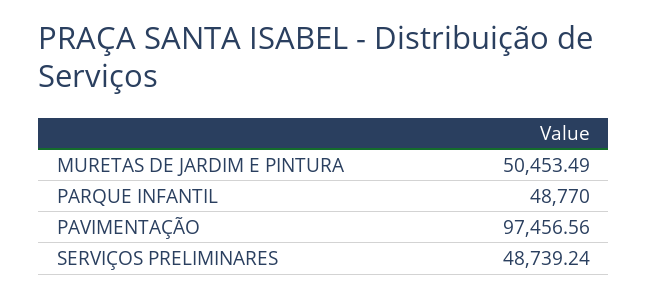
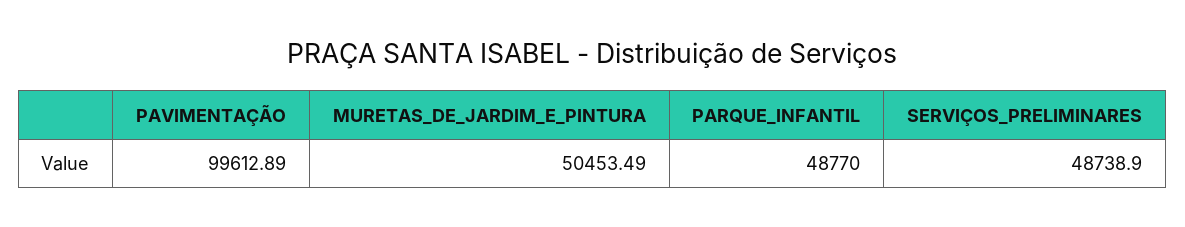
PAVIMENTAÇÃO: 97456.56 -> 99612.89
SERVIÇOS PRELIMINARES: 48739.24 -> 48738.9

